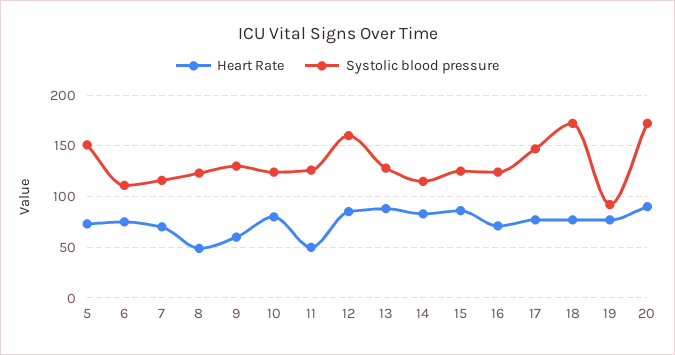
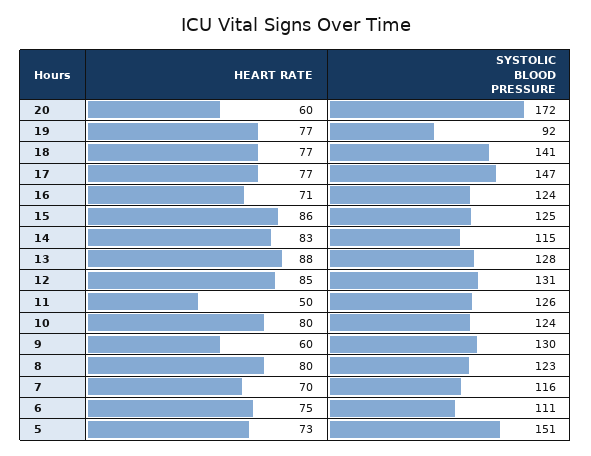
Heart Rate, 8: 50 -> 80
Systolic blood pressure, 12: 160 -> 131
Systolic blood pressure, 18: 170 -> 141
Heart Rate, 20: 90 -> 60

